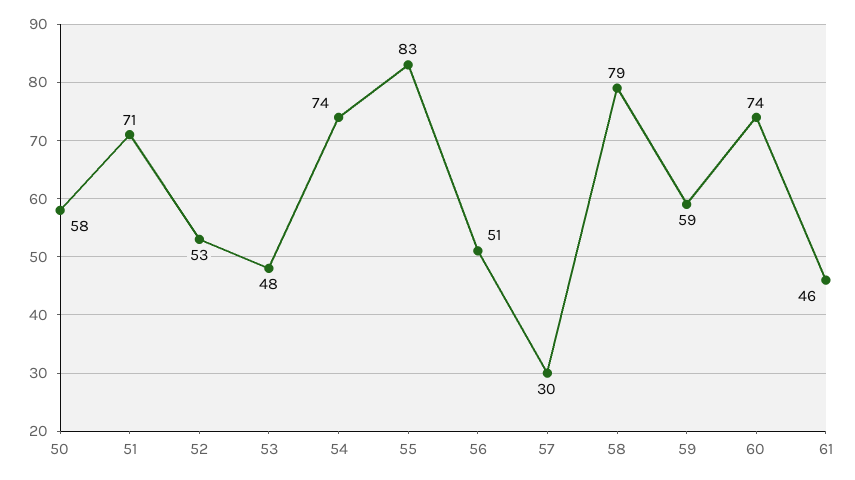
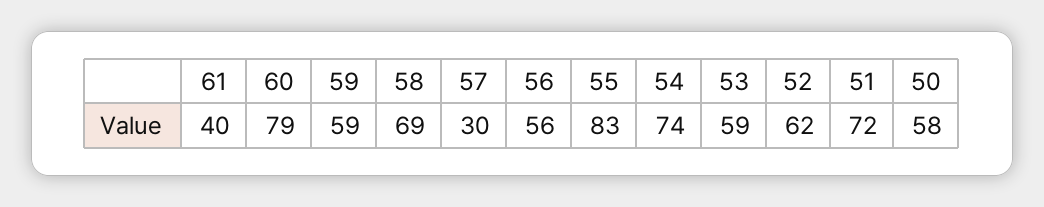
51: 71 -> 72
52: 53 -> 62
53: 48 -> 59
56: 51 -> 56
58: 79 -> 69
60: 74 -> 79
61: 46 -> 40

